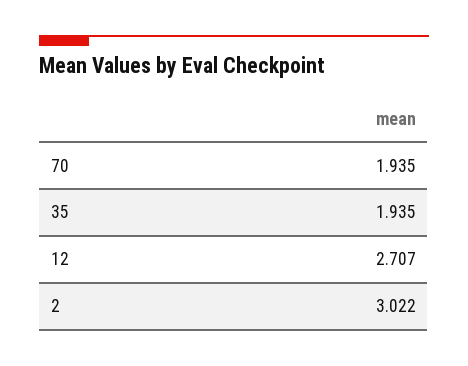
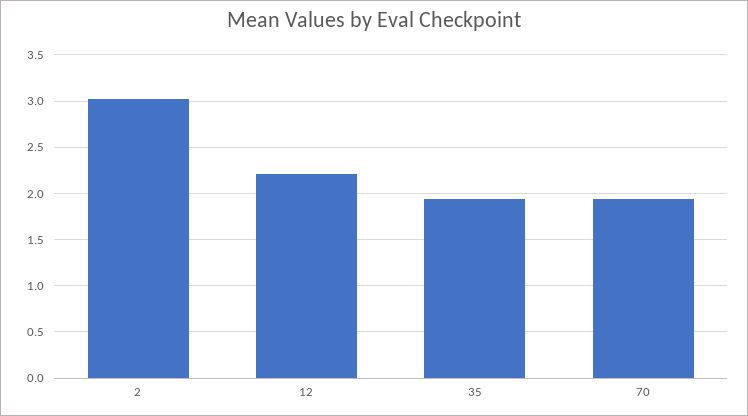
12: 2.707 -> 2.2

